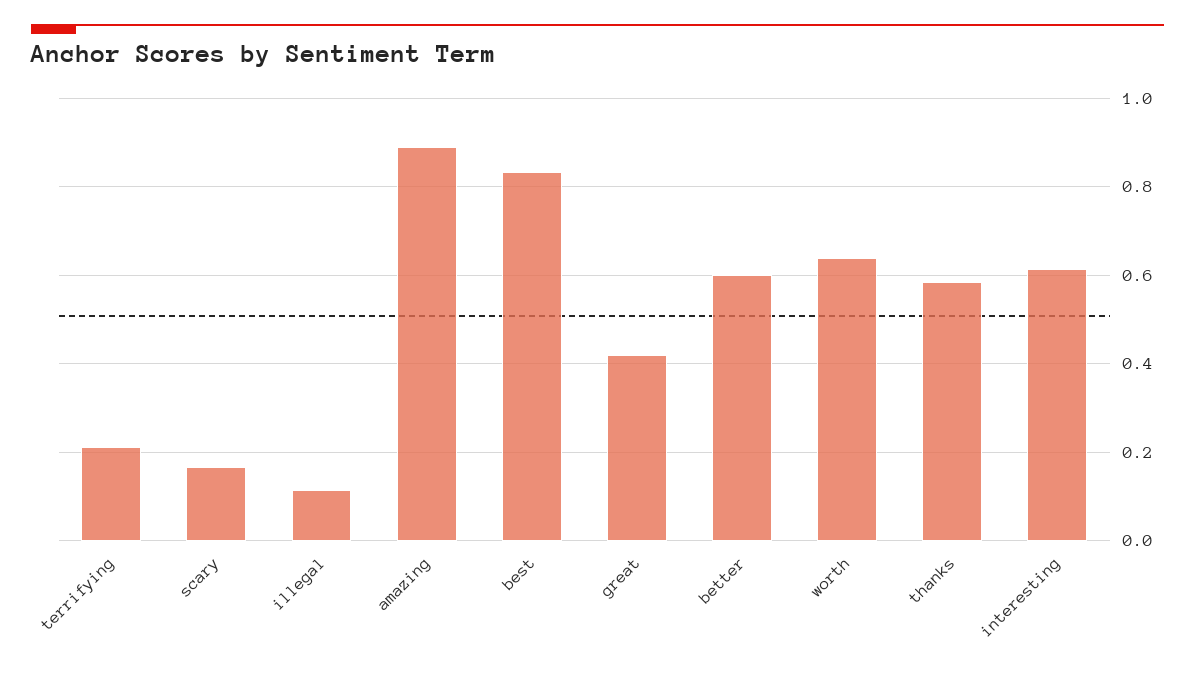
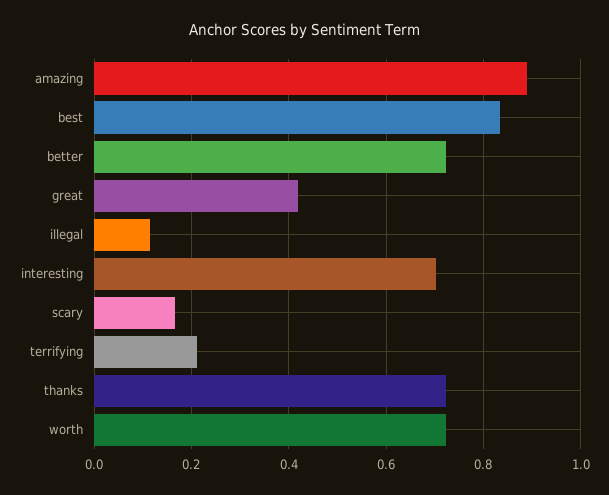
better: 0.6 -> 0.72
worth: 0.64 -> 0.72
thanks: 0.58 -> 0.72
interesting: 0.62 -> 0.7

